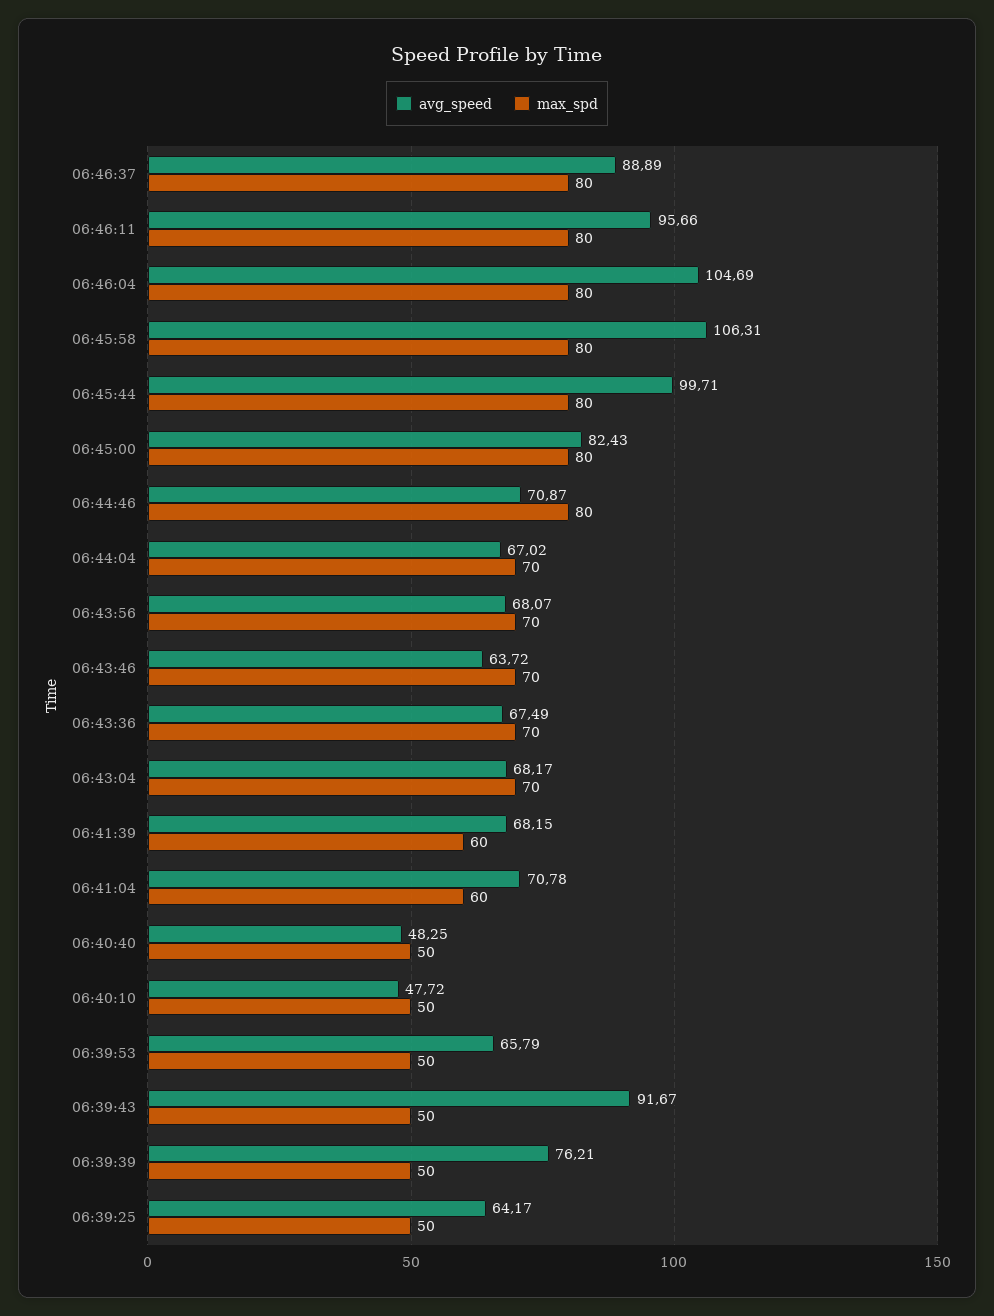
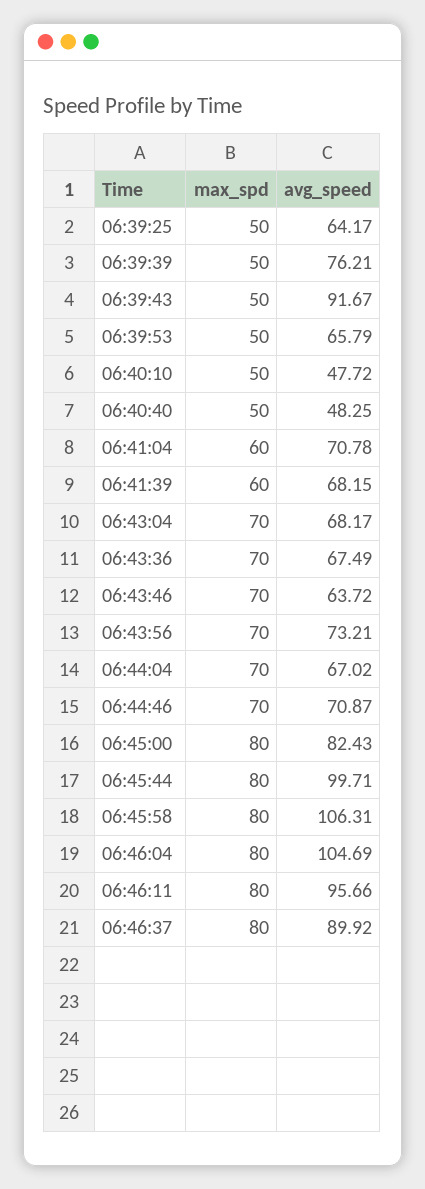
avg_speed, 06:46:37: 88.89 -> 89.92
max_spd, 06:44:46: 80 -> 70
avg_speed, 06:43:56: 68.07 -> 73.21

